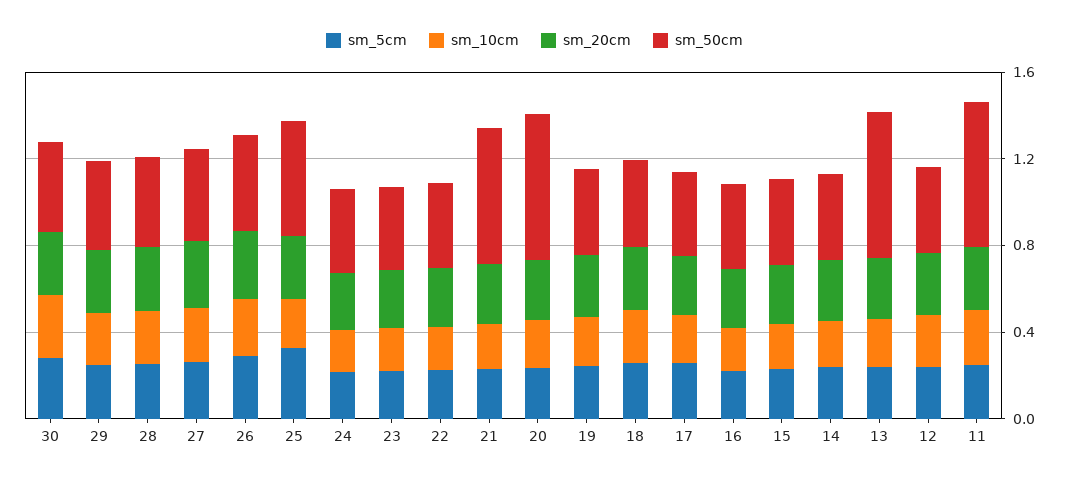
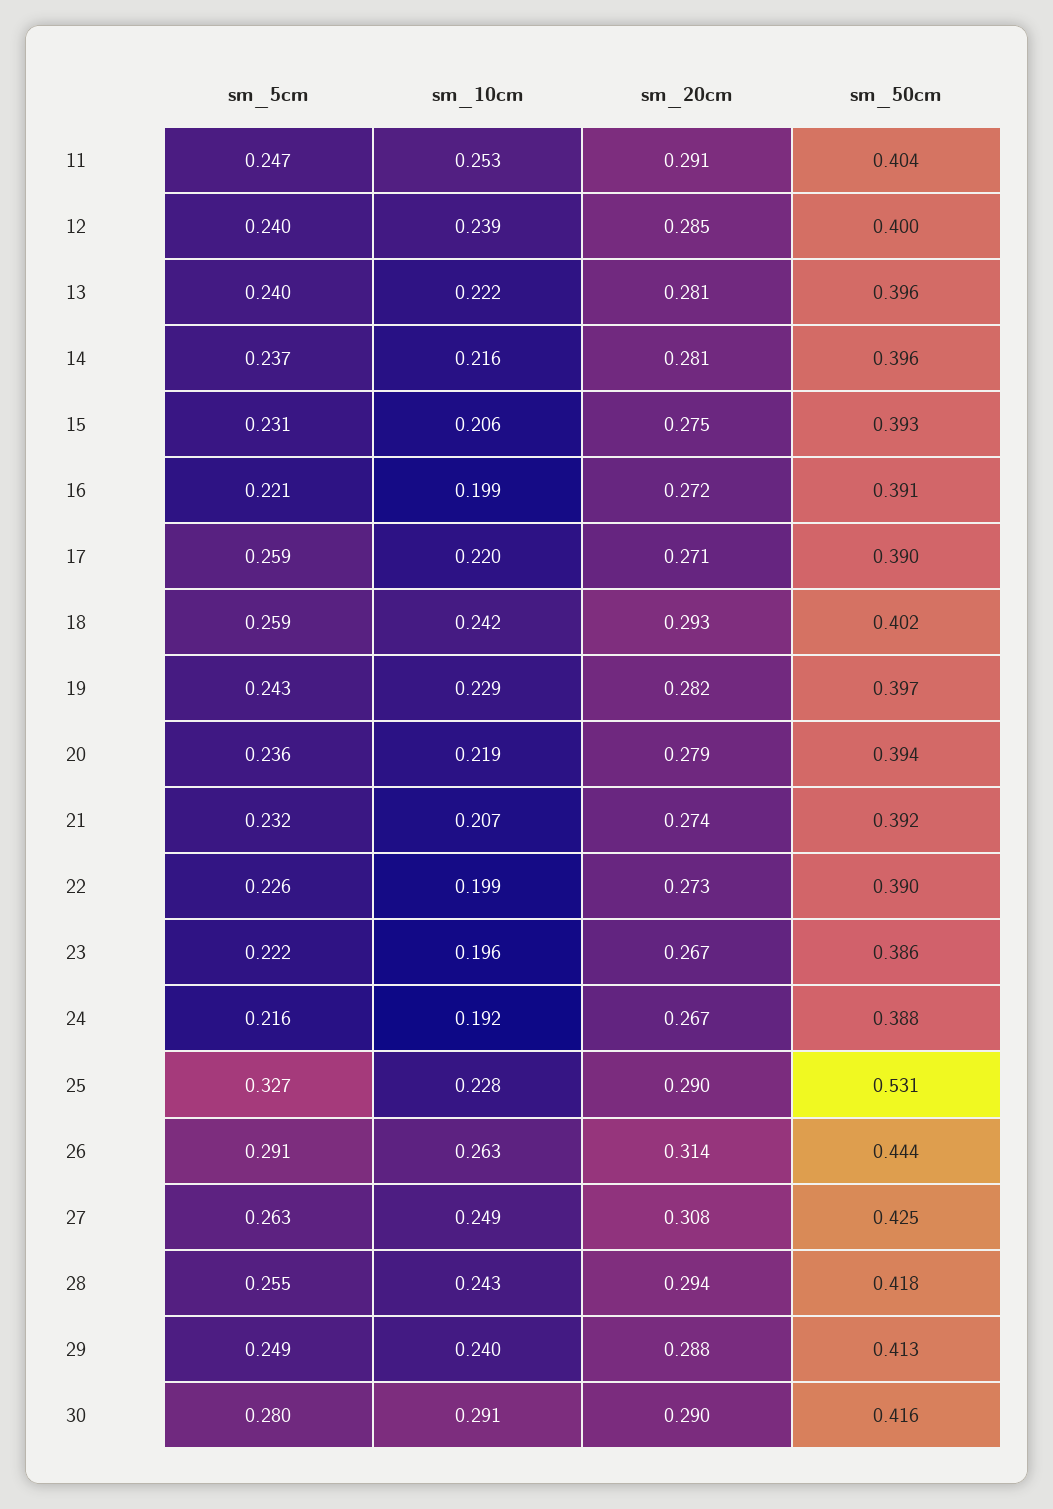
sm_50cm, 21: 0.6 -> 0.392
sm_50cm, 20: 0.7 -> 0.394
sm_50cm, 13: 0.7 -> 0.396
sm_50cm, 11: 0.7 -> 0.404

